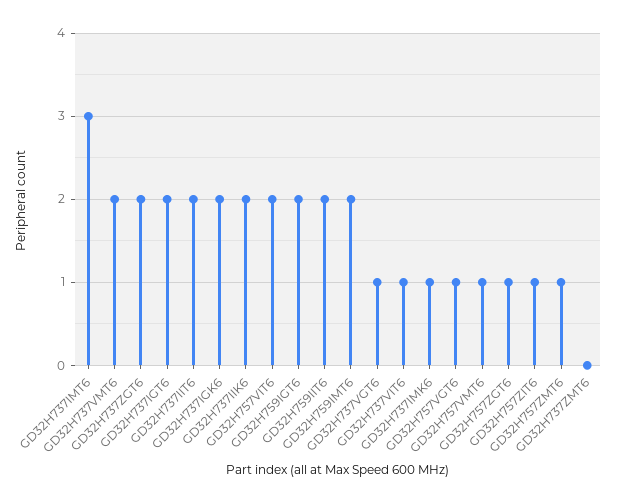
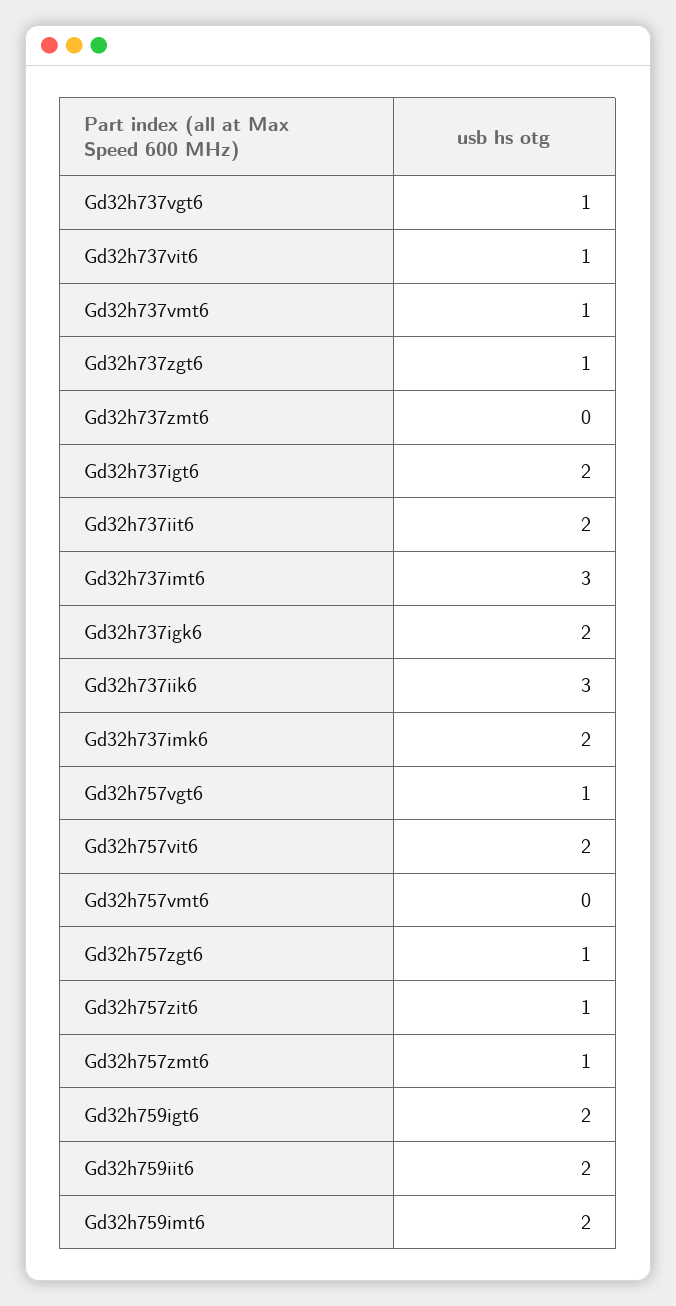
GD32H737VMT6: 2 -> 1
GD32H737ZGT6: 2 -> 1
GD32H737IIK6: 2 -> 3
GD32H737IMK6: 1 -> 2
GD32H757VMT6: 1 -> 0

